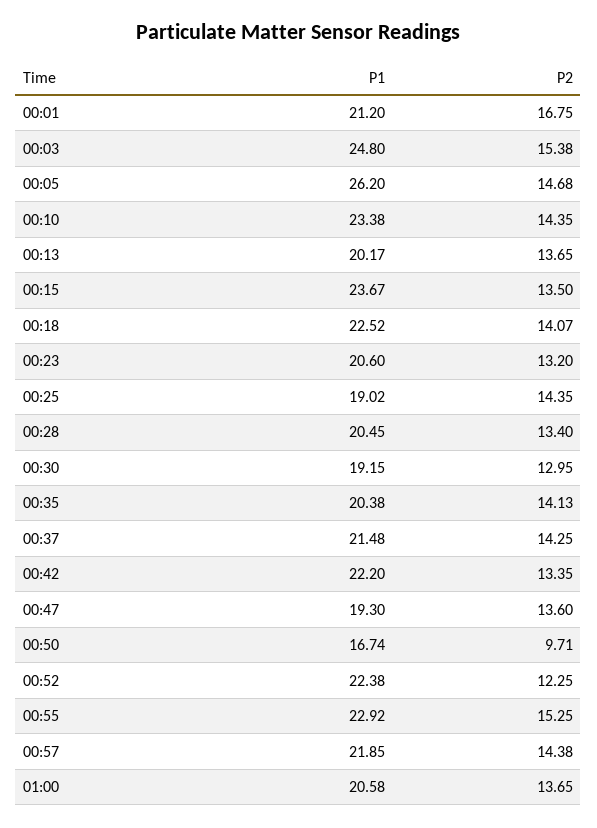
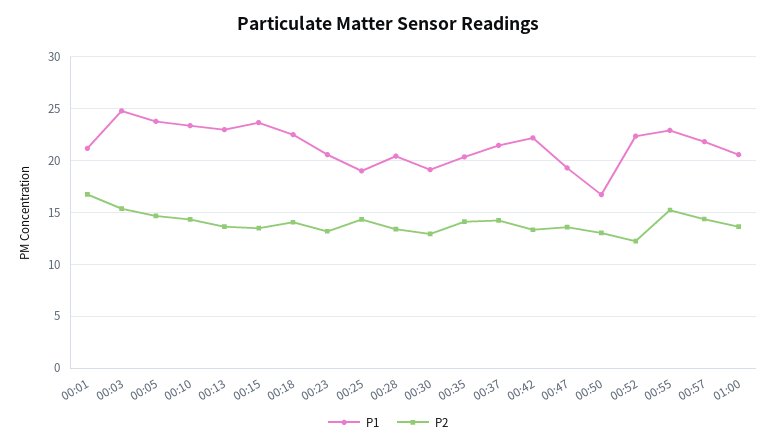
P1, 00:05: 26.2 -> 24
P1, 00:13: 20.17 -> 23
P2, 00:50: 9.71 -> 13

